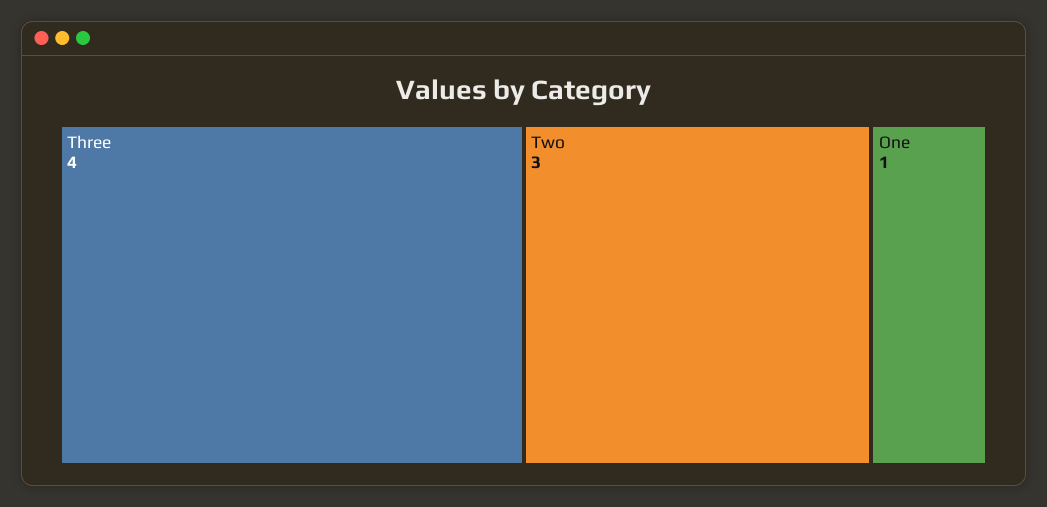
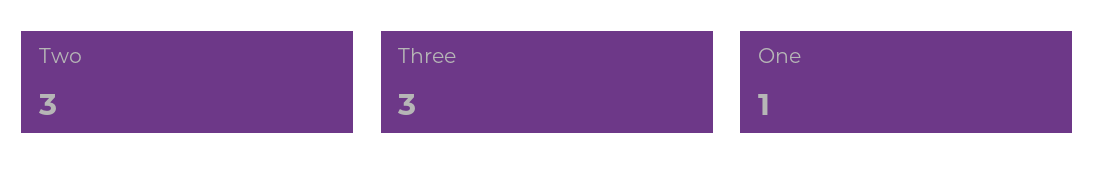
Three: 4 -> 3

